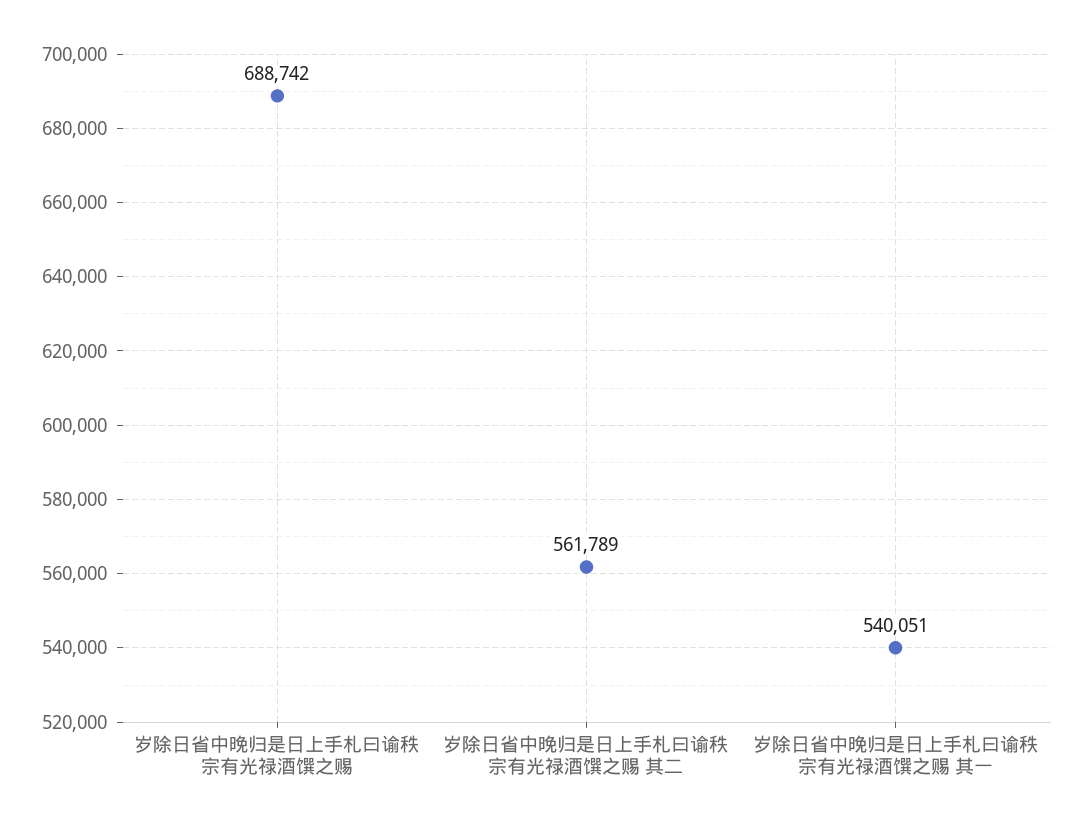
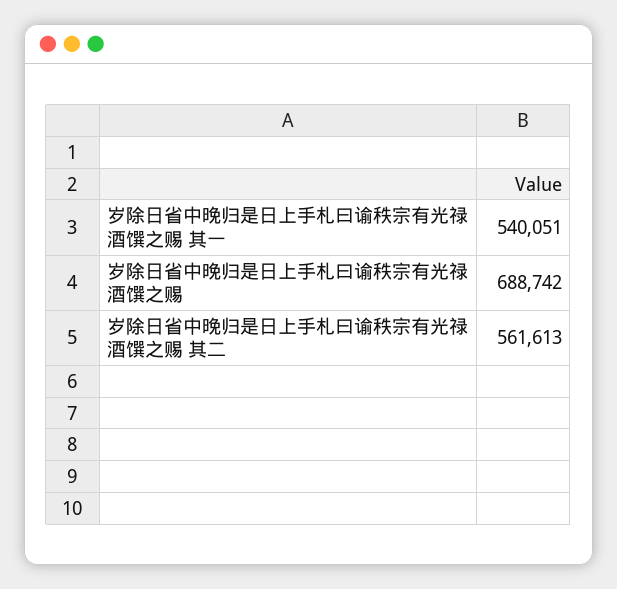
岁除日省中晚归是日上手札曰谕秩宗有光禄酒馔之赐 其二: 561789 -> 561613

